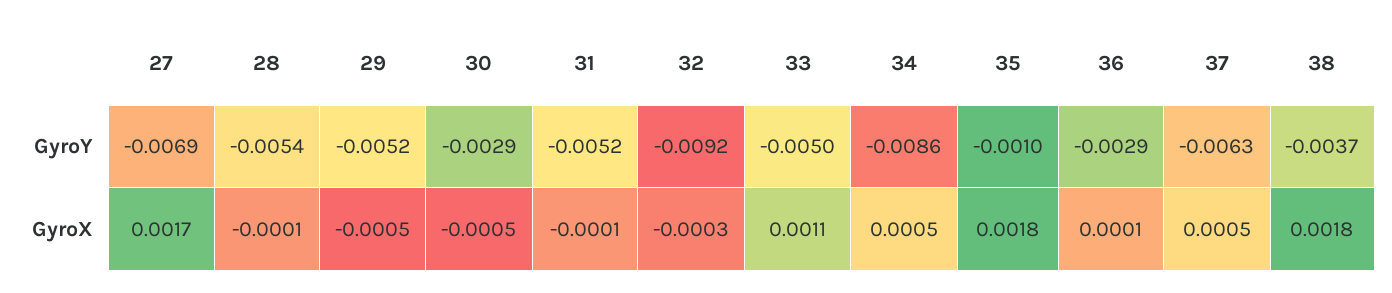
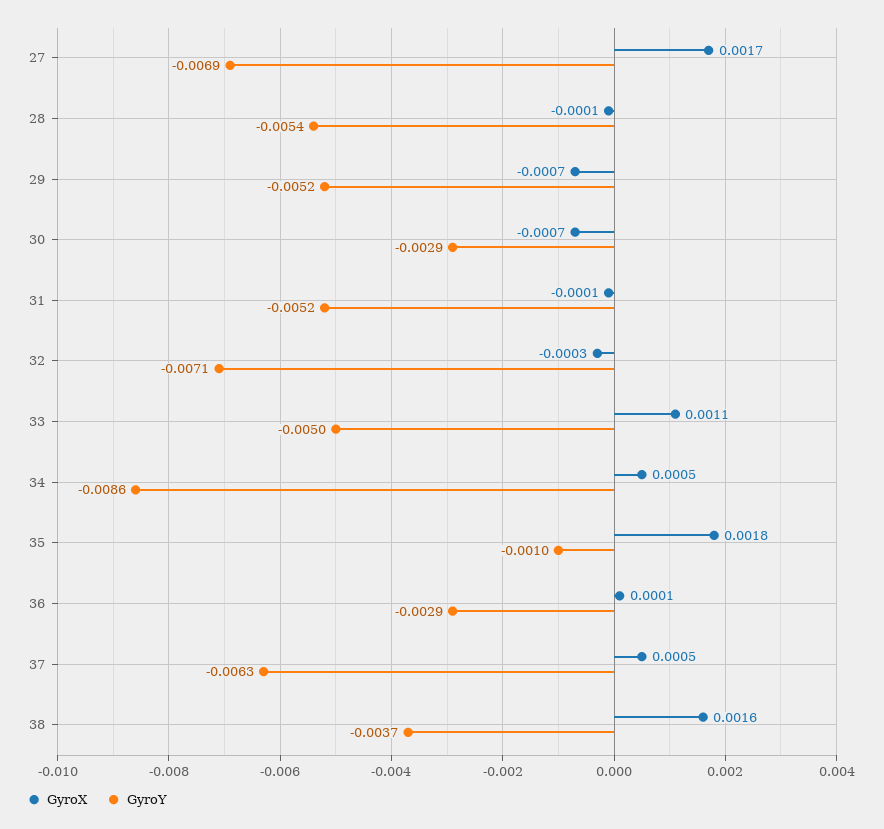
GyroY, 32: -0.0092 -> -0.0071
GyroX, 29: -0.0005 -> -0.0007
GyroX, 30: -0.0005 -> -0.0007
GyroX, 38: 0.0018 -> 0.0016

